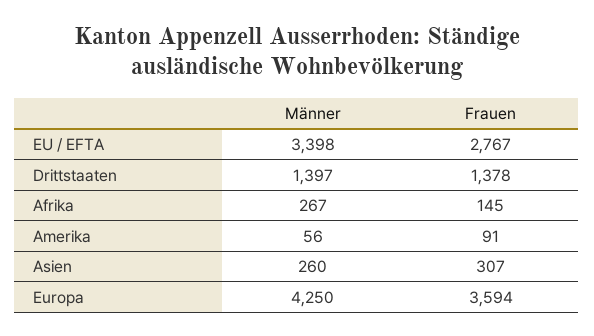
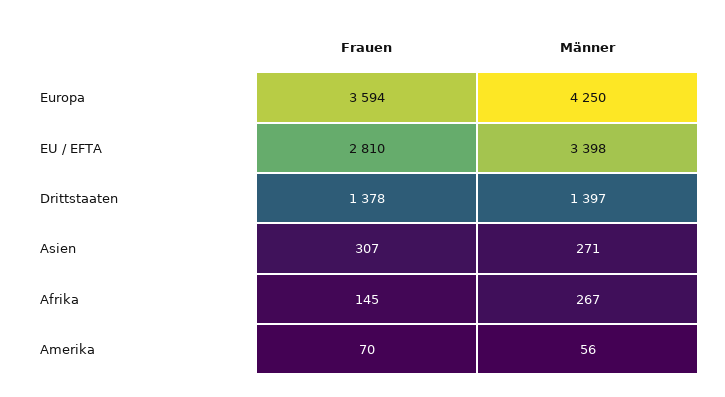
Frauen, EU / EFTA: 2767 -> 2810
Frauen, Amerika: 91 -> 70
Männer, Asien: 260 -> 271

